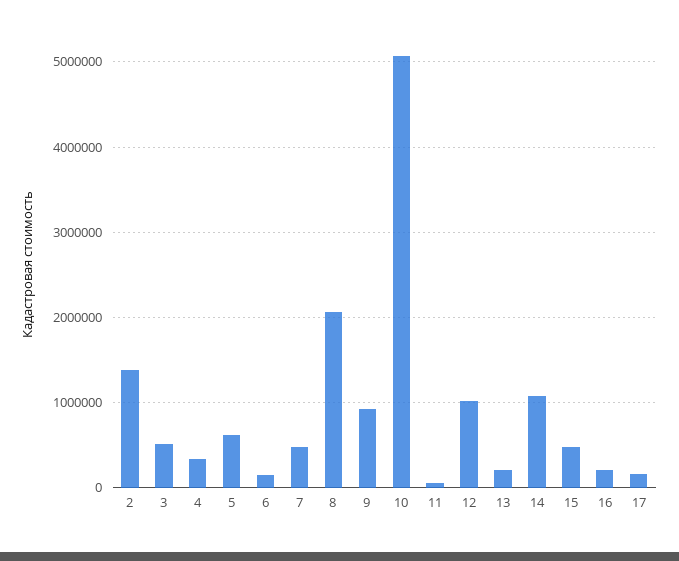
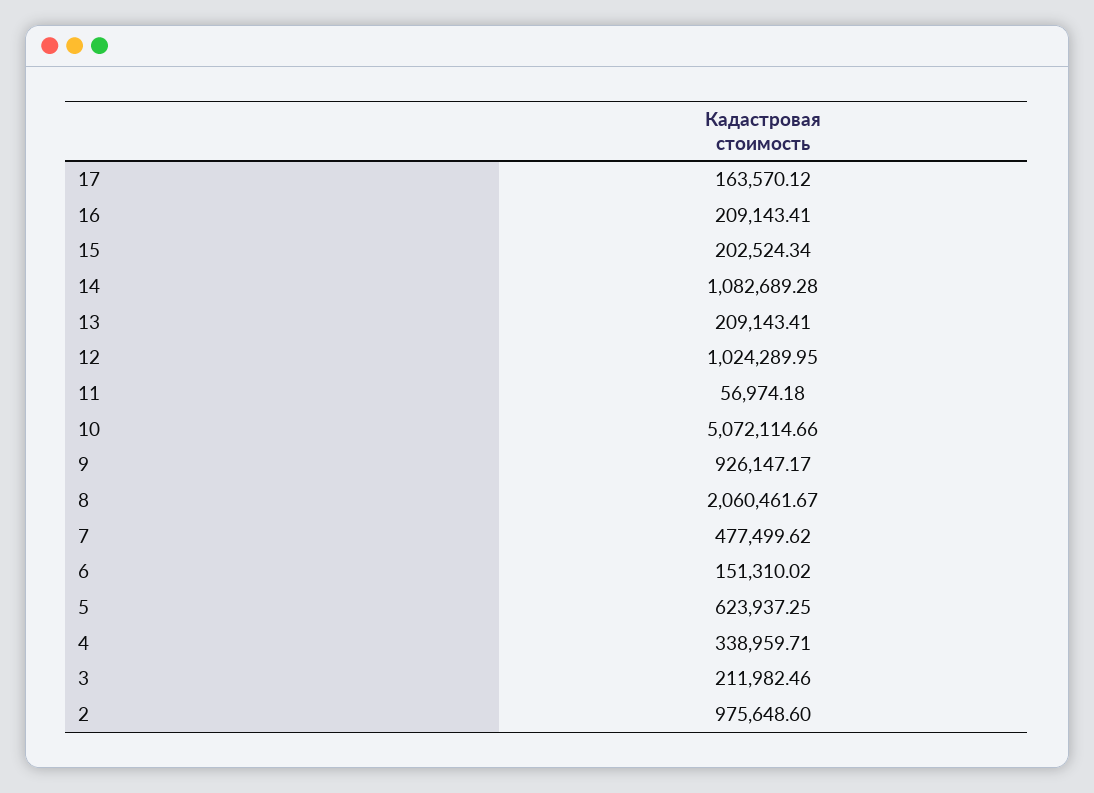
2: 1400000 -> 975648.6
3: 500000 -> 211982.46
15: 500000 -> 202524.34

